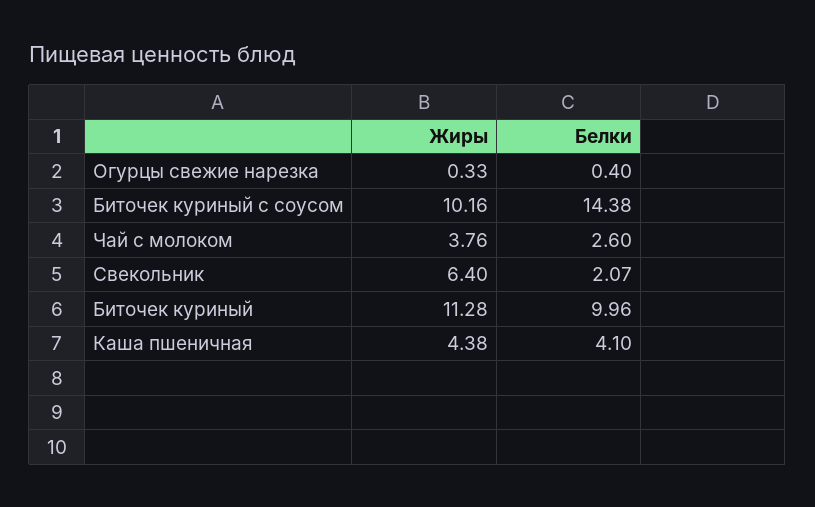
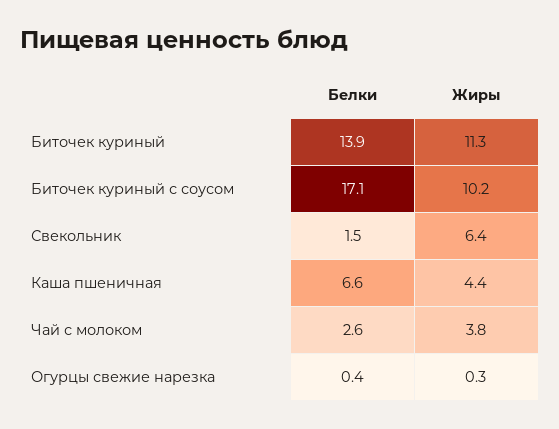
Белки, Биточек куриный с соусом: 14.38 -> 17.1
Белки, Свекольник: 2.07 -> 1.5
Белки, Биточек куриный: 9.96 -> 13.9
Белки, Каша пшеничная: 4.1 -> 6.6

